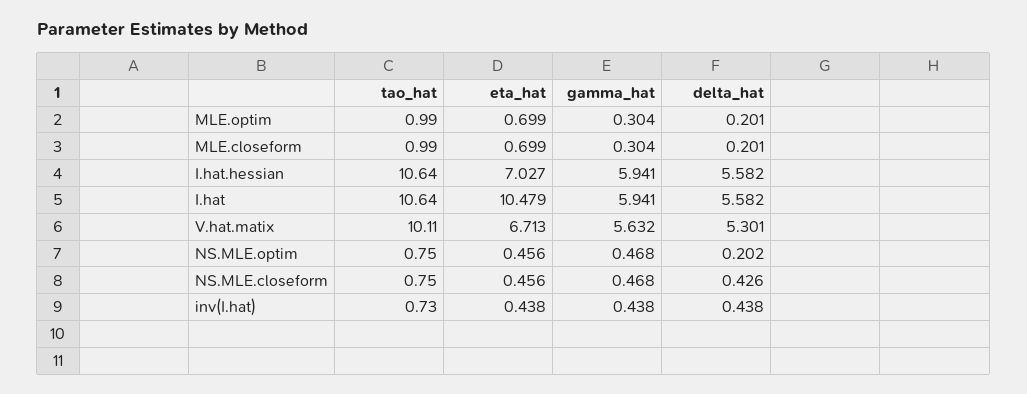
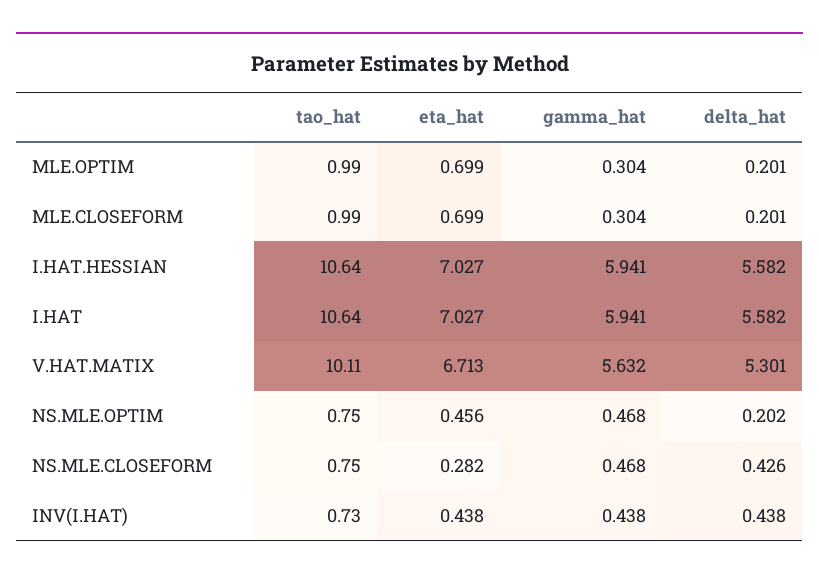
eta_hat, I.hat: 10.479 -> 7.027
eta_hat, NS.MLE.closeform: 0.456 -> 0.282

